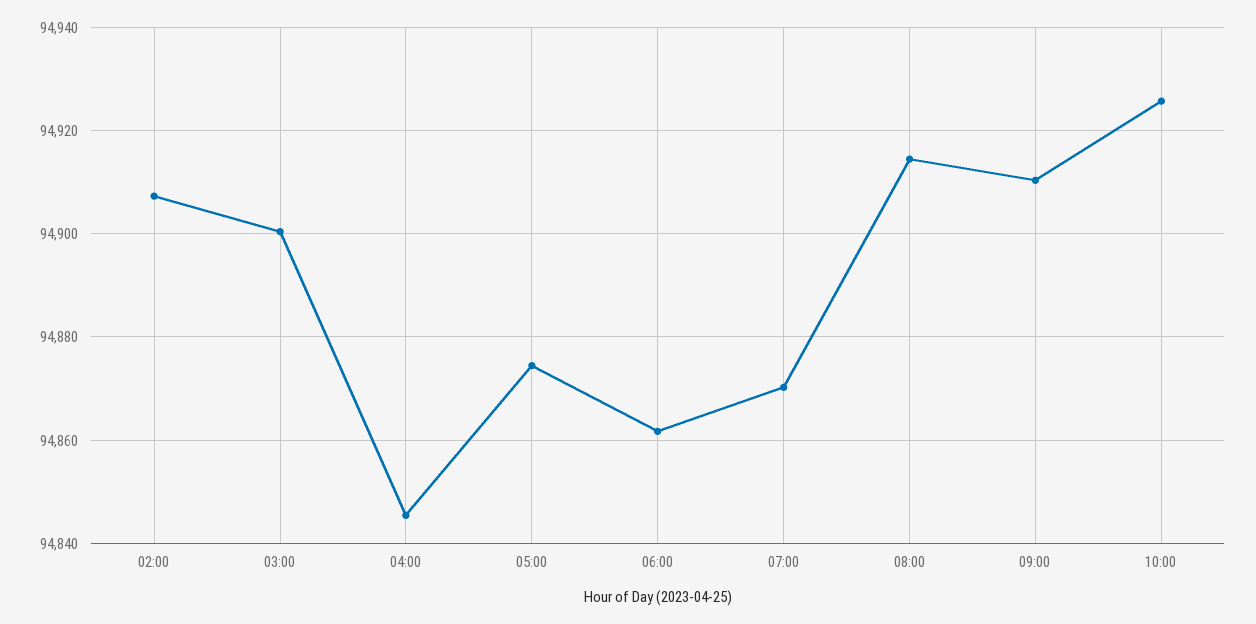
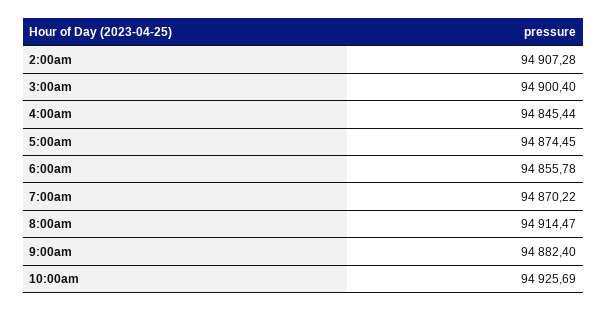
06:00: 94862 -> 94855.78
09:00: 94910 -> 94882.4

